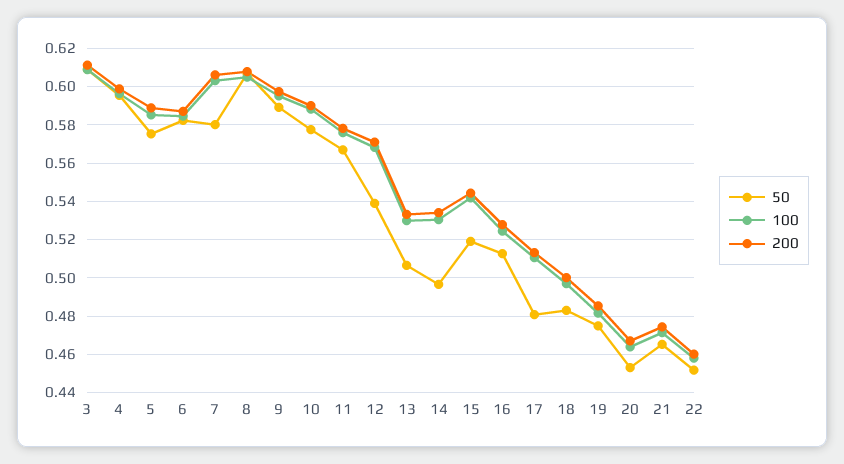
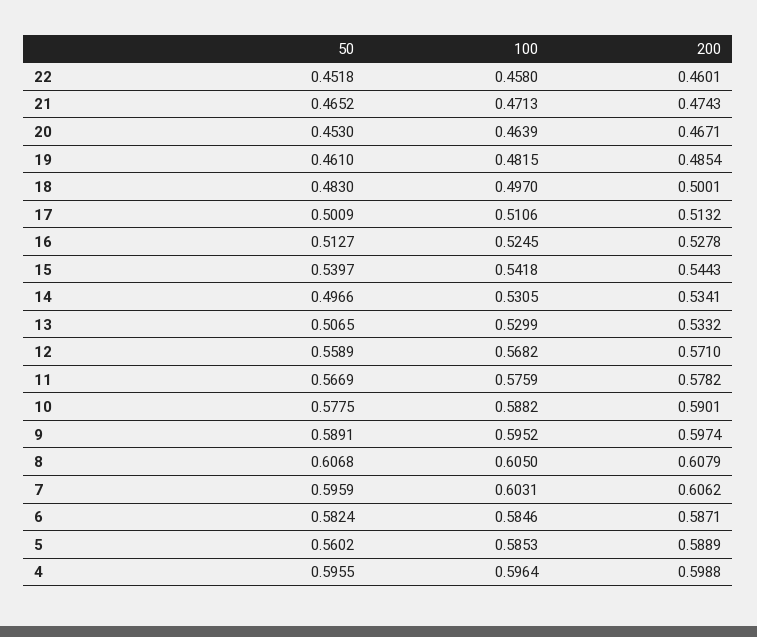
50, 3: 0.61 -> none
100, 3: 0.61 -> none
200, 3: 0.61 -> none
50, 5: 0.575 -> 0.5602
50, 7: 0.58 -> 0.5959
50, 12: 0.54 -> 0.5589
50, 15: 0.52 -> 0.5397
50, 17: 0.48 -> 0.5009
50, 19: 0.475 -> 0.461

